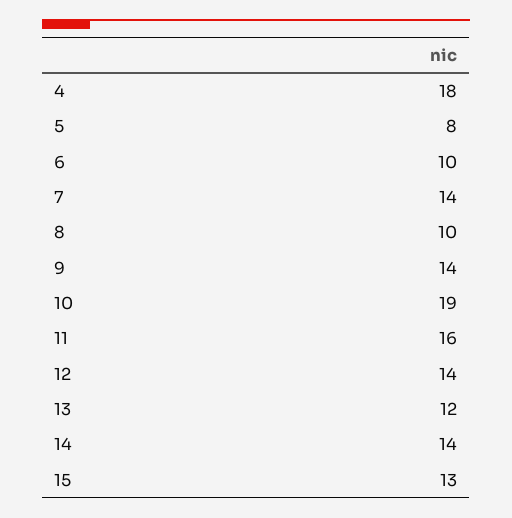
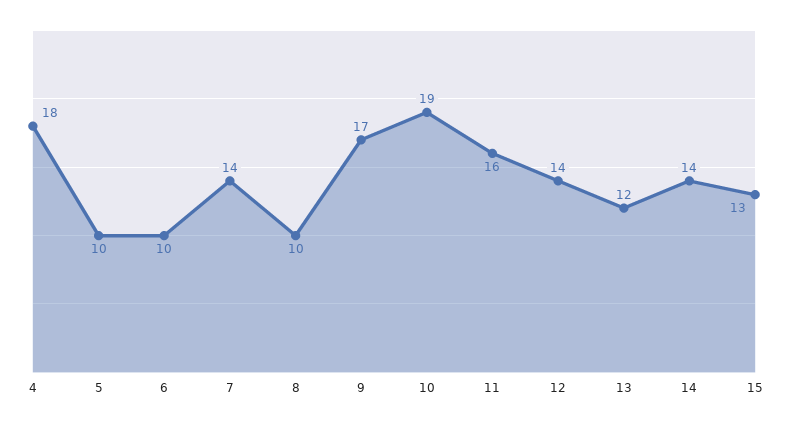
5: 8 -> 10
9: 14 -> 17

